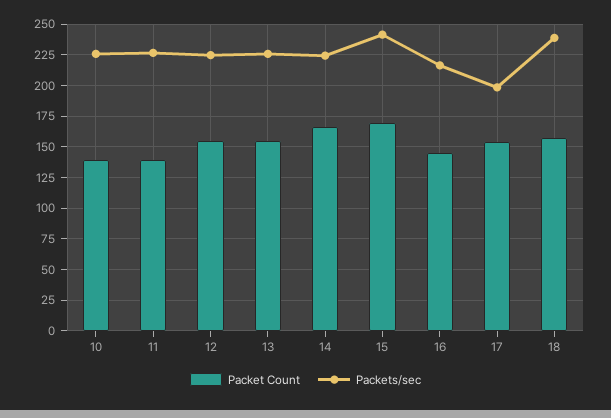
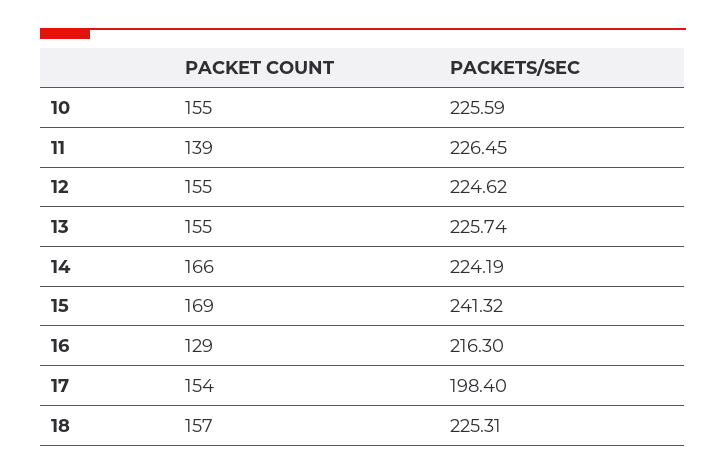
Packet Count, 10: 140 -> 155
Packet Count, 16: 145 -> 129
Packets/sec, 18: 240 -> 225.31

